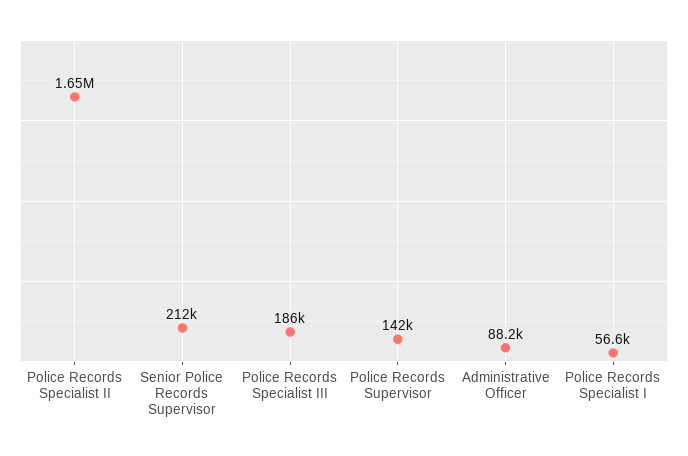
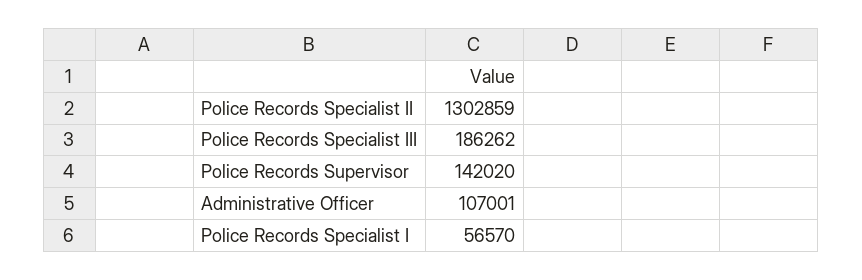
Police Records Specialist II: 1650000 -> 1302859
Senior Police Records Supervisor: 212000 -> none
Administrative Officer: 88200 -> 107001

